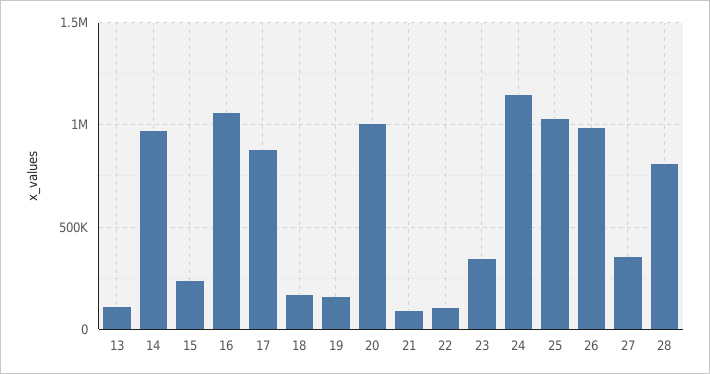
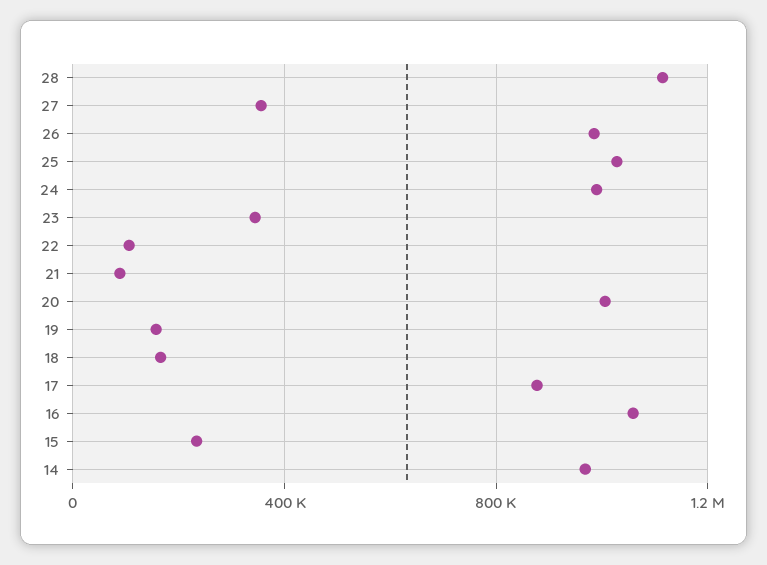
13: 100000 -> none
24: 1150000 -> 1000000
28: 800000 -> 1100000

